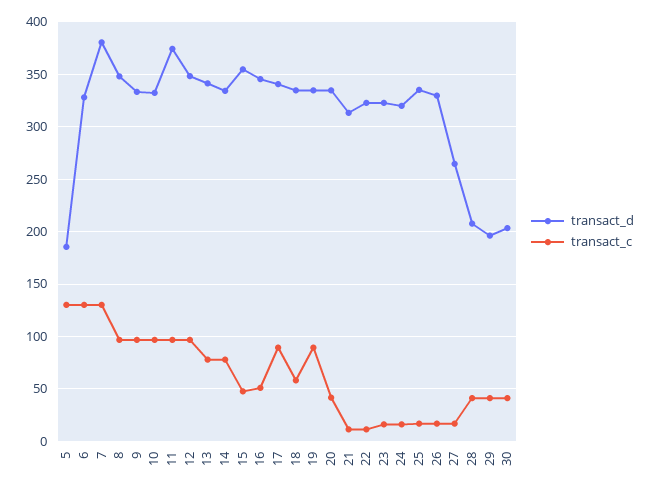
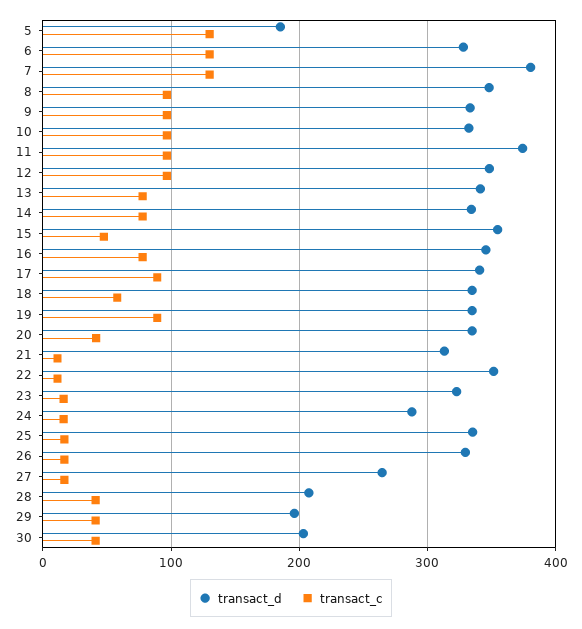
transact_c, 16: 50 -> 80
transact_d, 22: 320 -> 350
transact_d, 24: 320 -> 290

